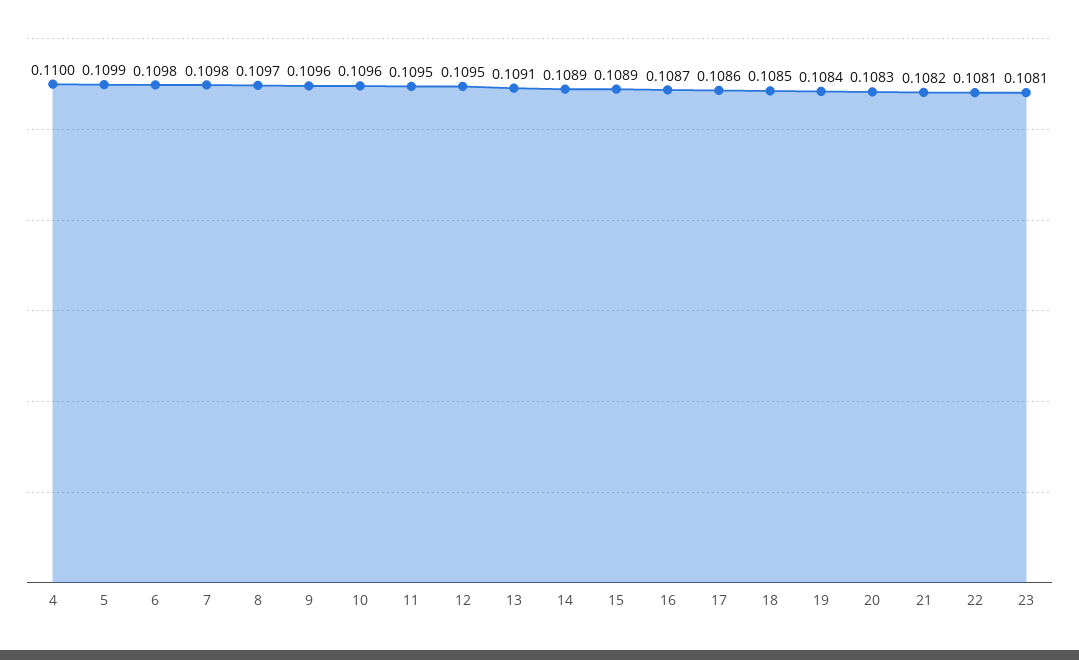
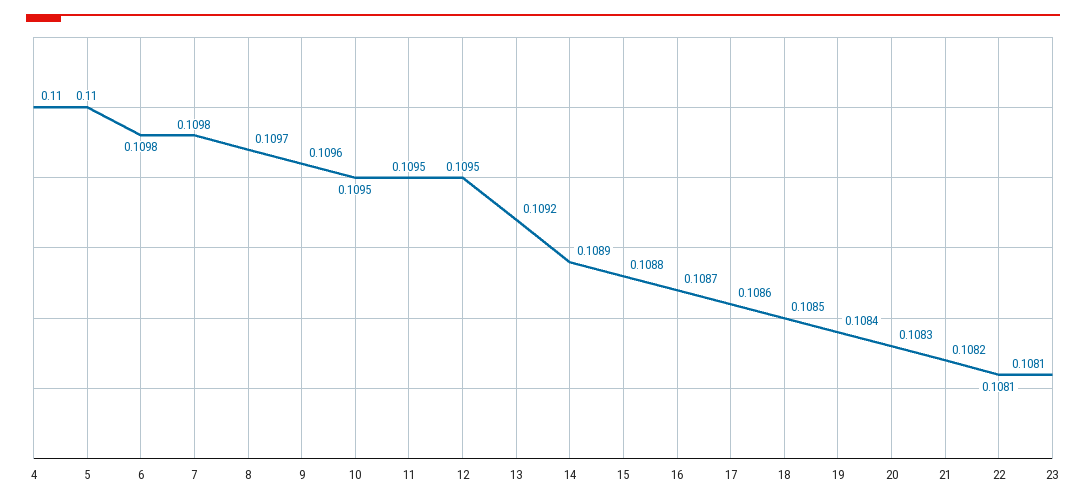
5: 0.1099 -> 0.11
10: 0.1096 -> 0.1095
13: 0.1091 -> 0.1092
15: 0.1089 -> 0.1088

